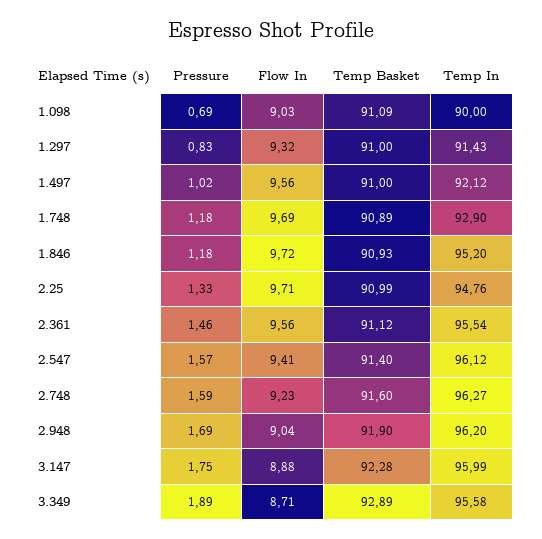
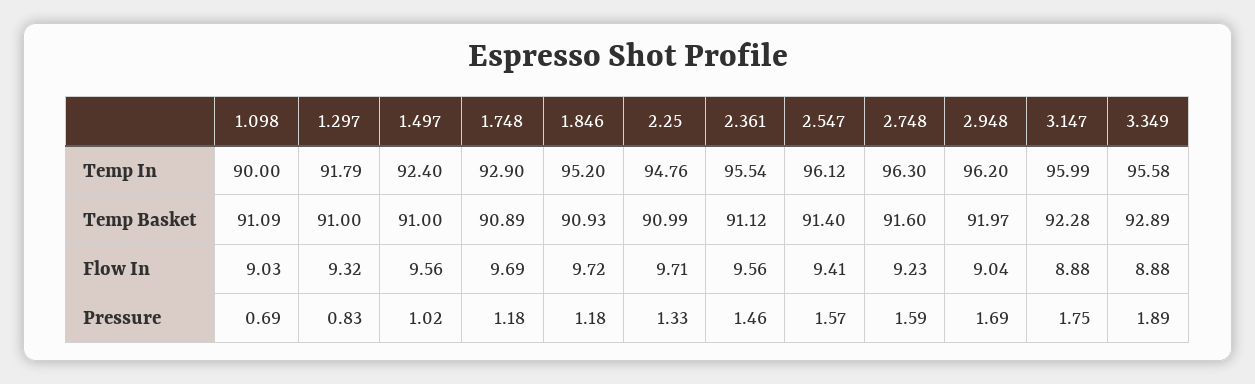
Temp In, 1.297: 91.43 -> 91.79
Temp In, 1.497: 92.12 -> 92.4
Temp In, 2.748: 96.27 -> 96.3
Temp Basket, 2.948: 91.9 -> 91.97
Flow In, 3.349: 8.71 -> 8.88

